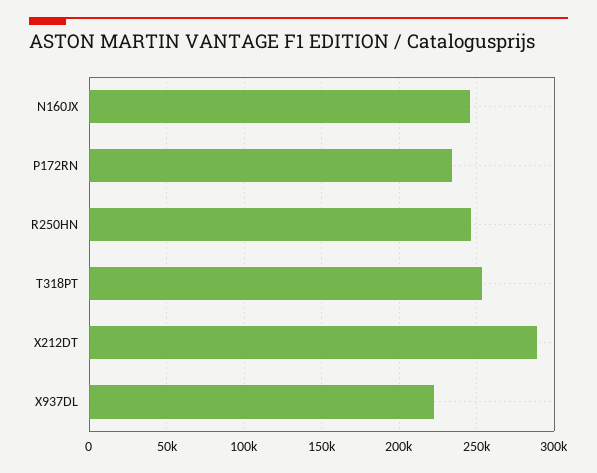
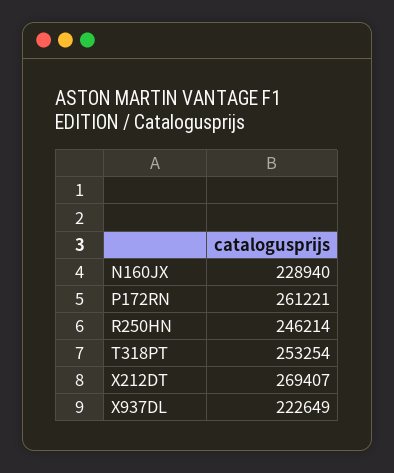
N160JX: 245000 -> 228940
P172RN: 235000 -> 261221
X212DT: 290000 -> 269407

